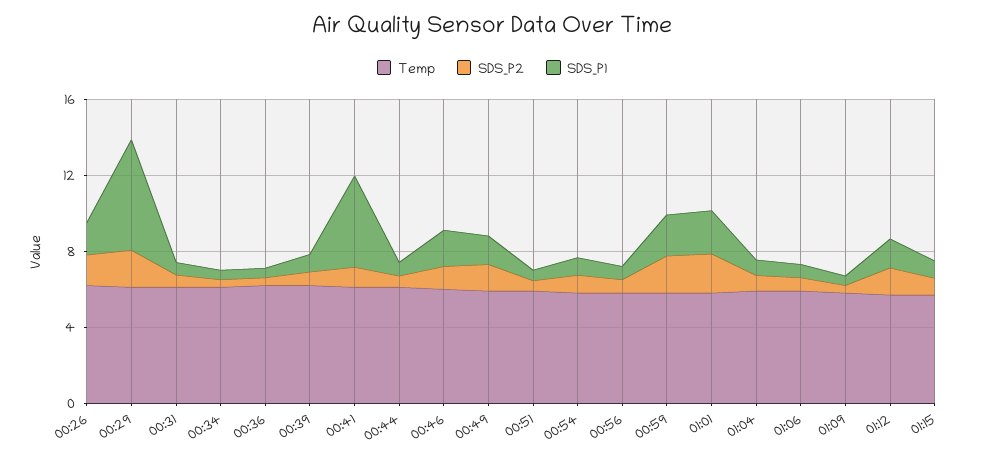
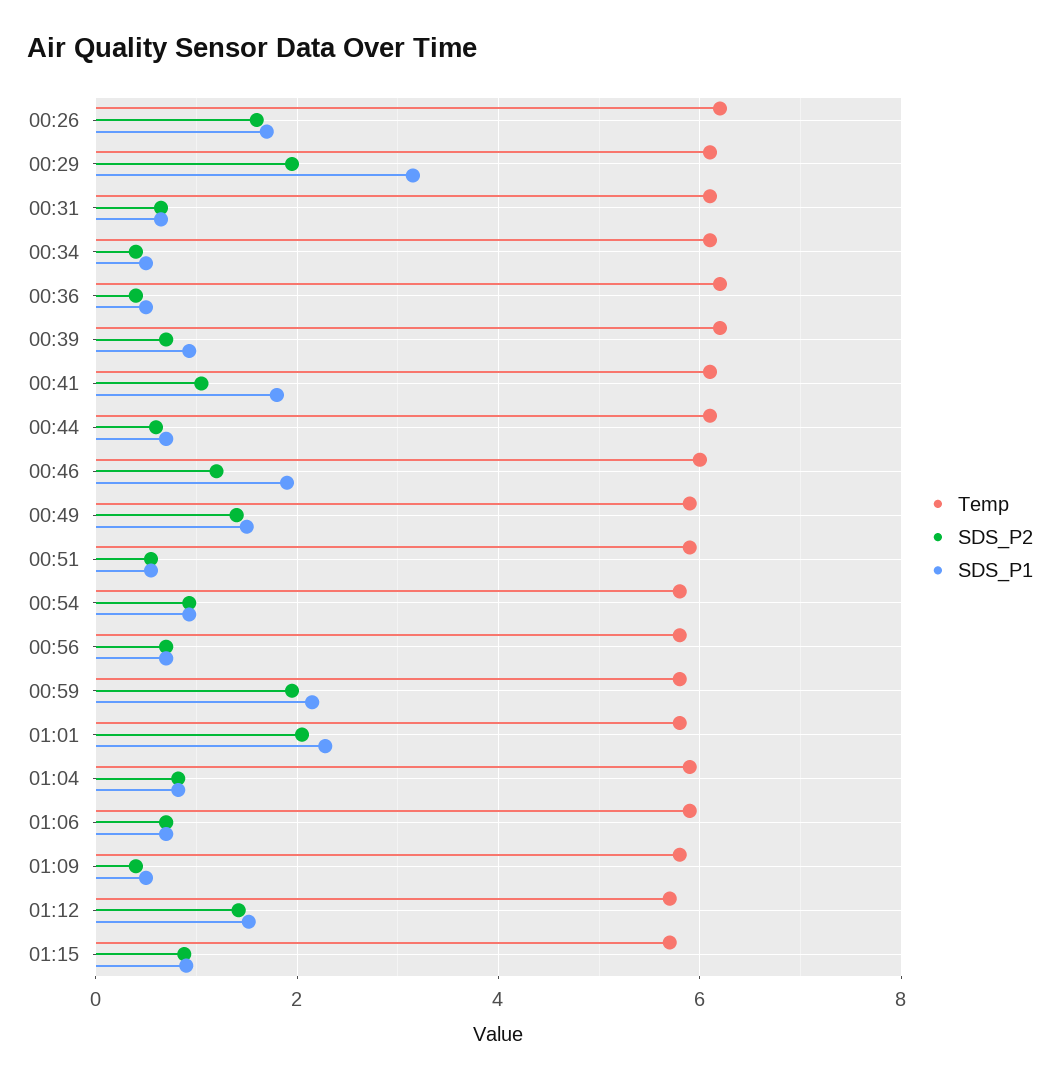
SDS_P1, 00:29: 6 -> 3.2
SDS_P1, 00:41: 5 -> 1.8

